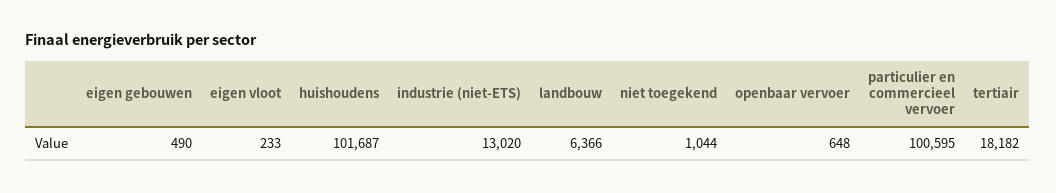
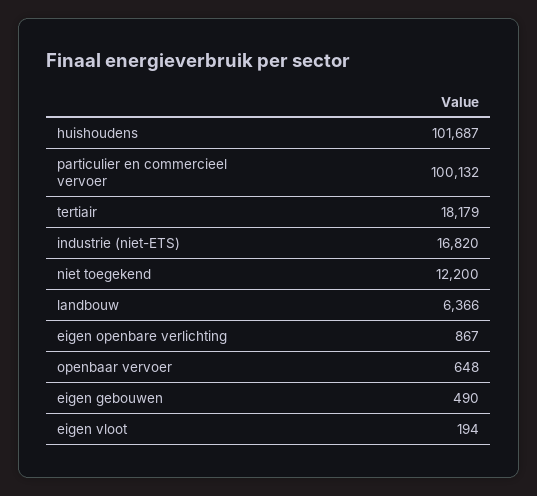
eigen vloot: 233 -> 194
industrie (niet-ETS): 13020 -> 16820
niet toegekend: 1044 -> 12200
particulier en commercieel vervoer: 100595 -> 100132
tertiair: 18182 -> 18179
eigen openbare verlichting: none -> 867

